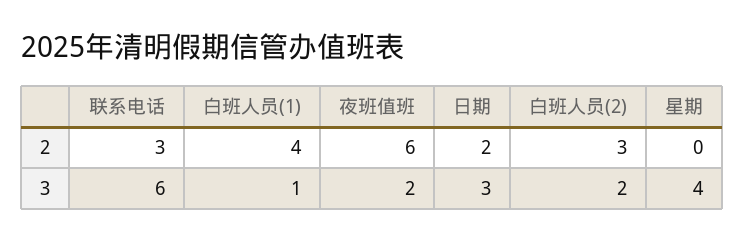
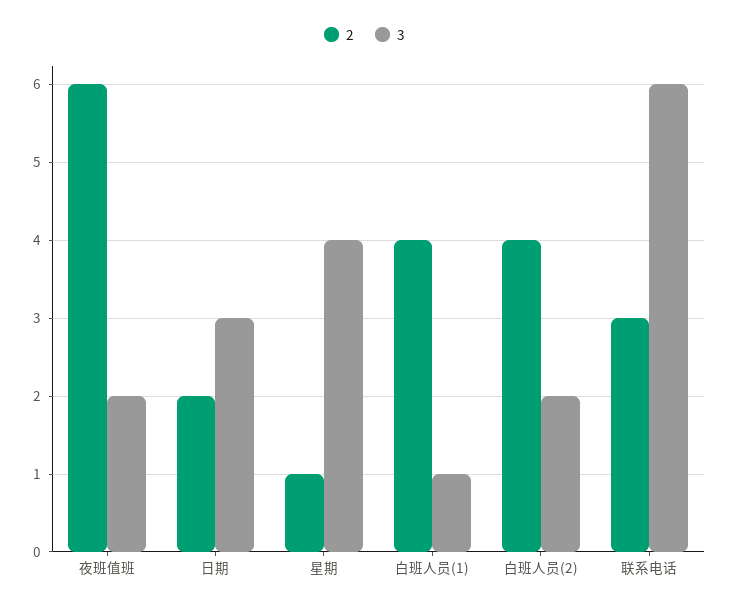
2, 白班人员(2): 3 -> 4
2, 星期: 0 -> 1

